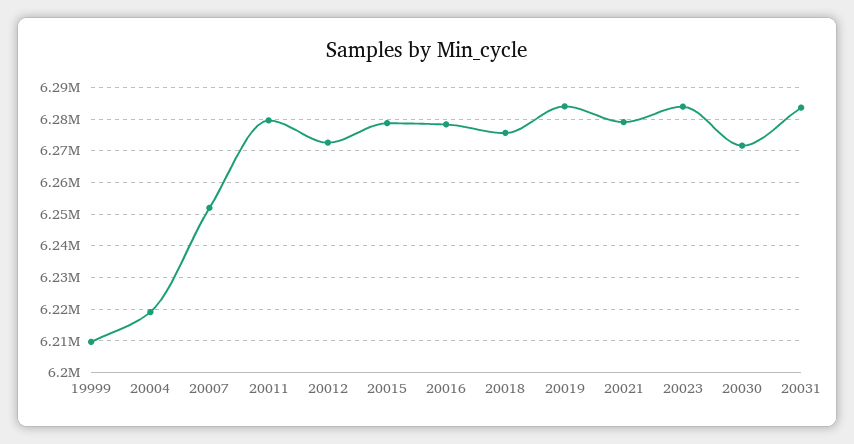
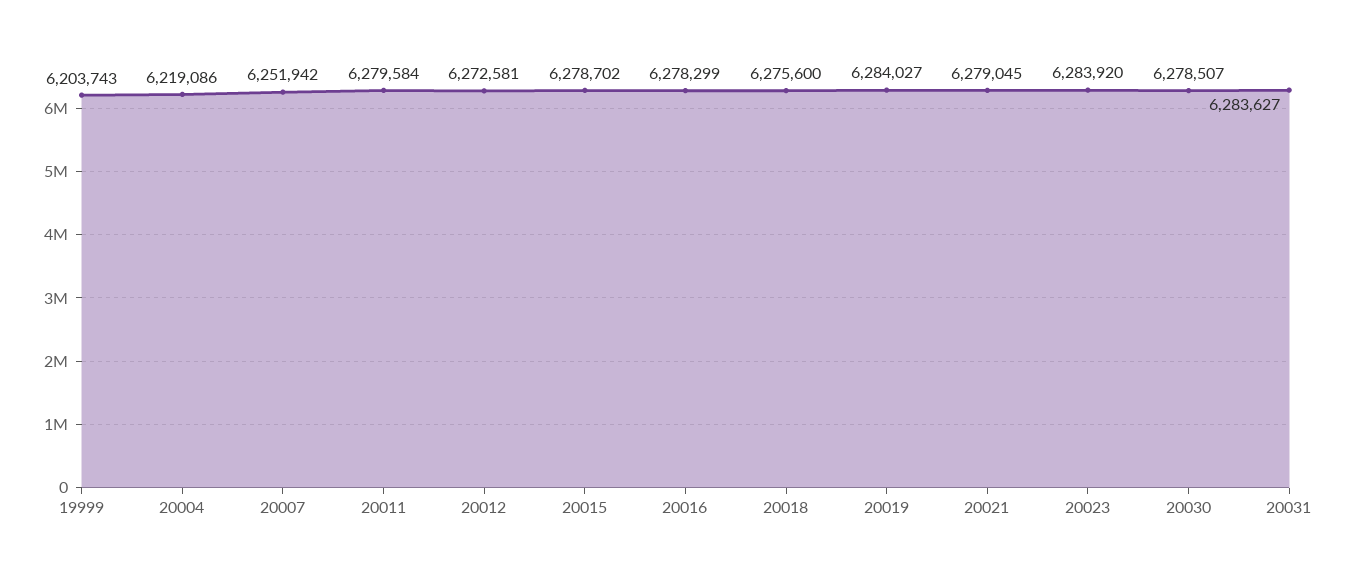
19999: 6210000 -> 6203743
20030: 6272000 -> 6278507

